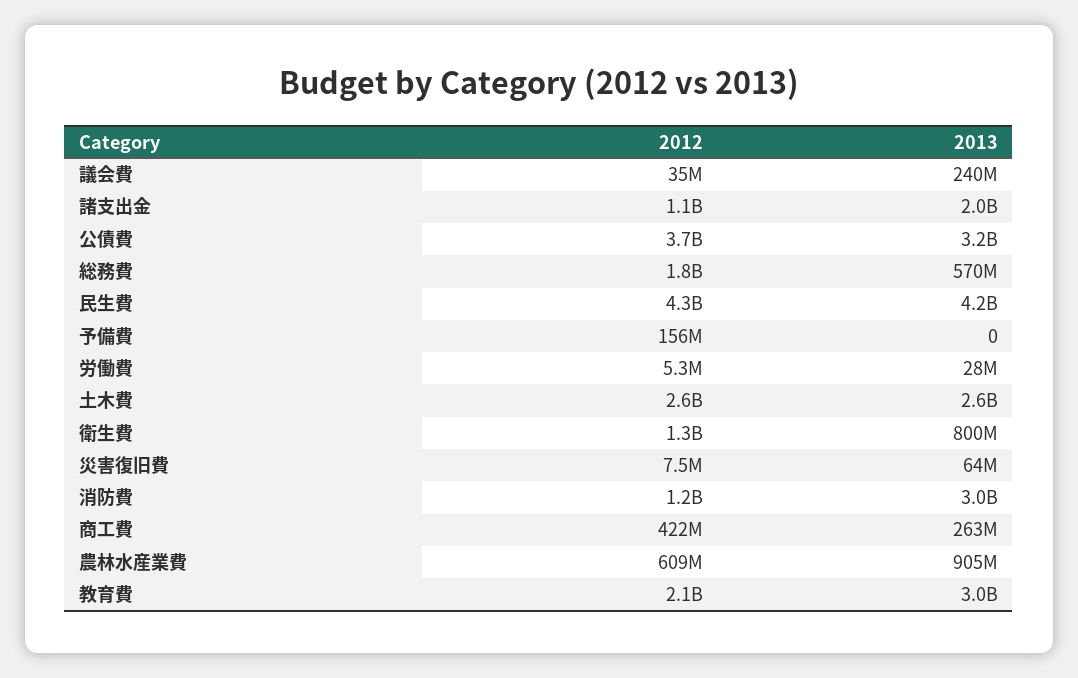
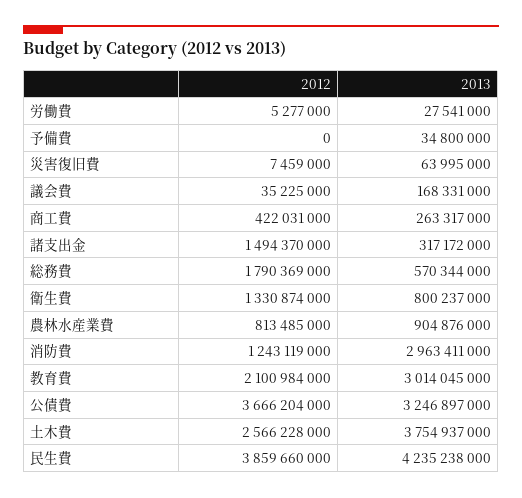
2013, 議会費: 240000000 -> 168331000
2012, 諸支出金: 1100000000 -> 1494370000
2013, 諸支出金: 2000000000 -> 317172000
2012, 民生費: 4300000000 -> 3859660000
2012, 予備費: 156000000 -> 0
2013, 予備費: 0 -> 34800000
2013, 土木費: 2600000000 -> 3754937000
2012, 農林水産業費: 609000000 -> 813485000

